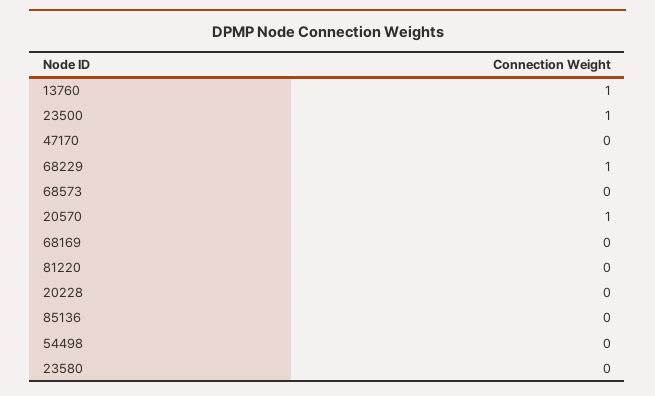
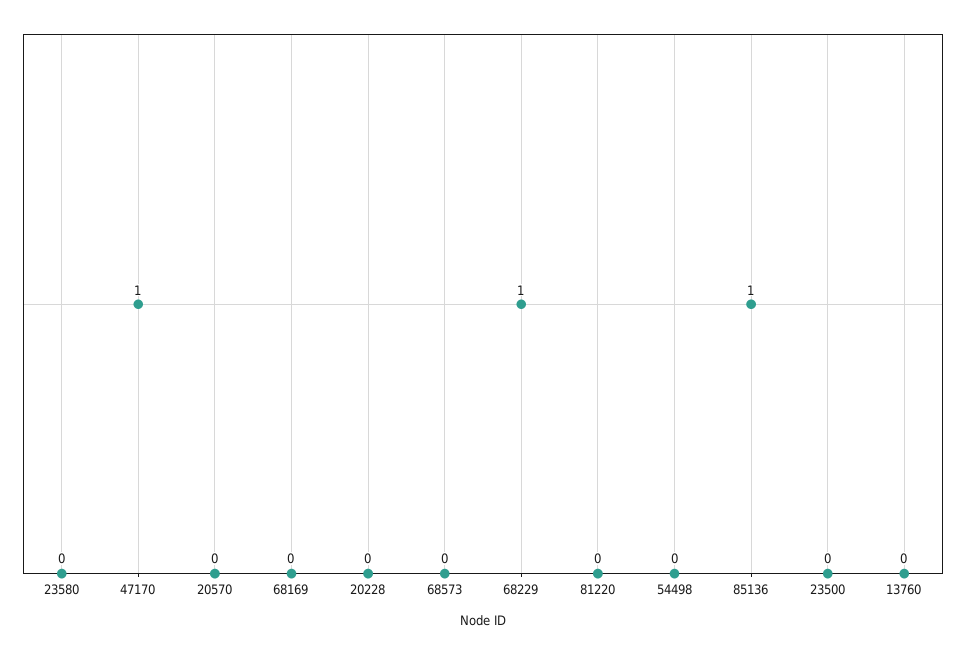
13760: 1 -> 0
23500: 1 -> 0
47170: 0 -> 1
20570: 1 -> 0
85136: 0 -> 1

